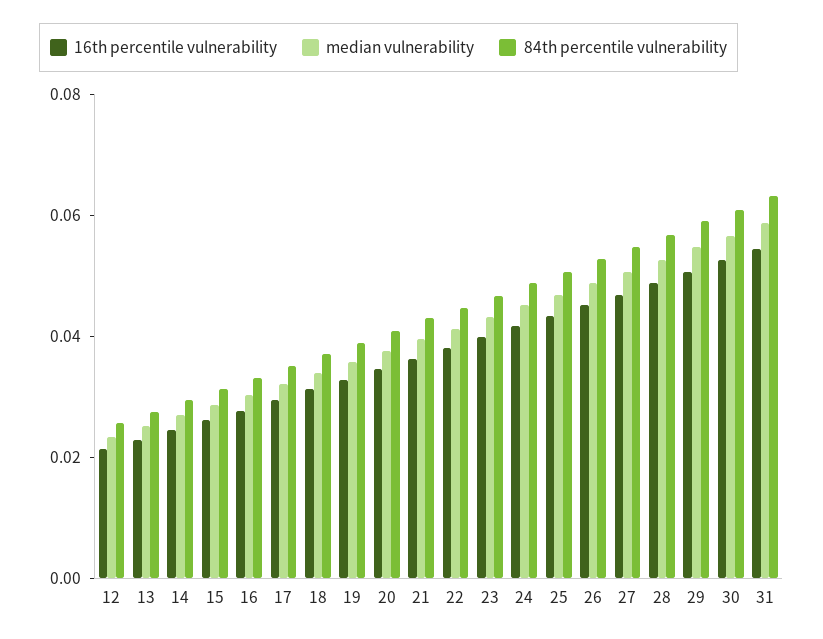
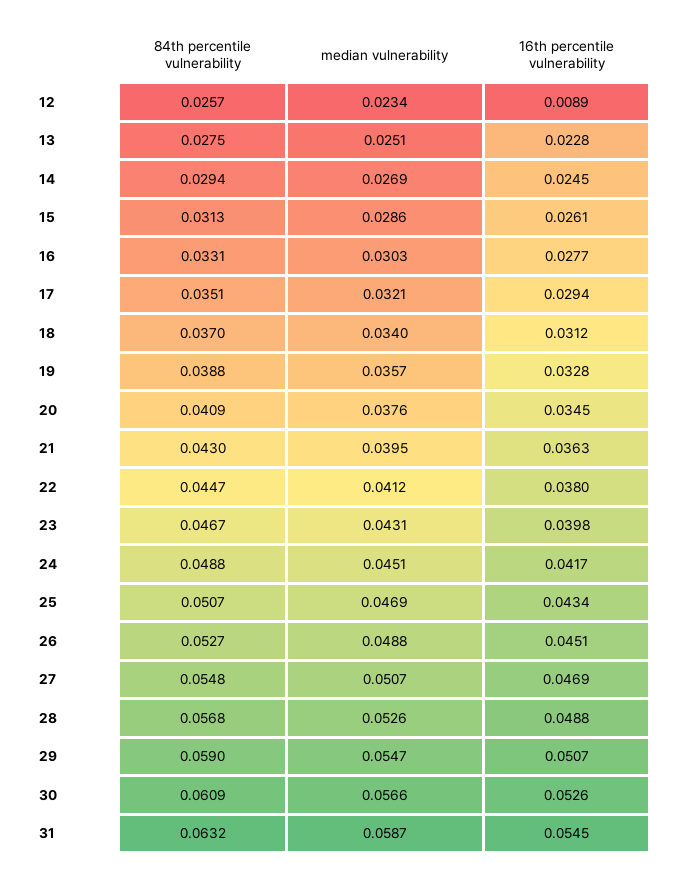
16th percentile vulnerability, 12: 0.02 -> 0.0089

